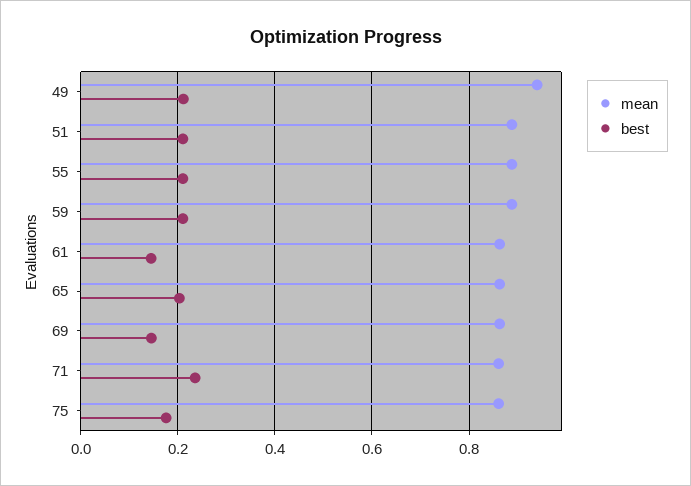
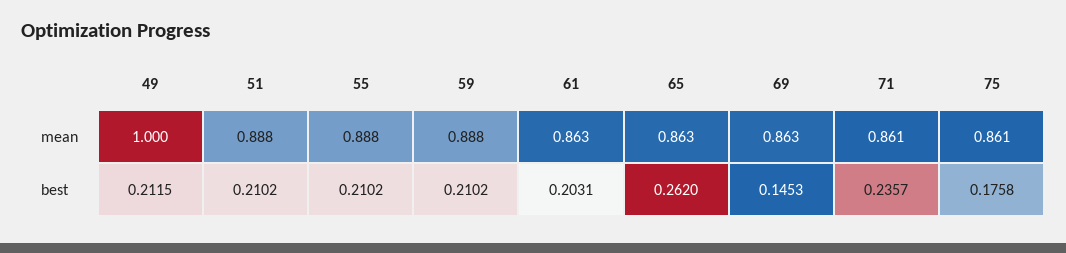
mean, 49: 0.94 -> 1
best, 61: 0.14 -> 0.2031
best, 65: 0.2 -> 0.262

